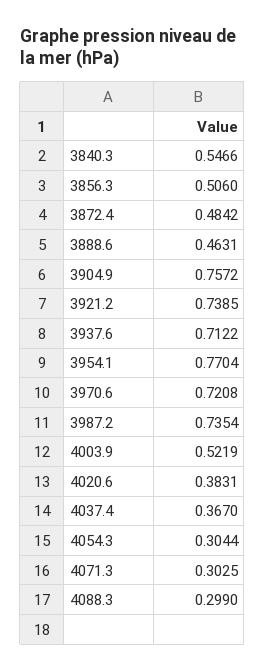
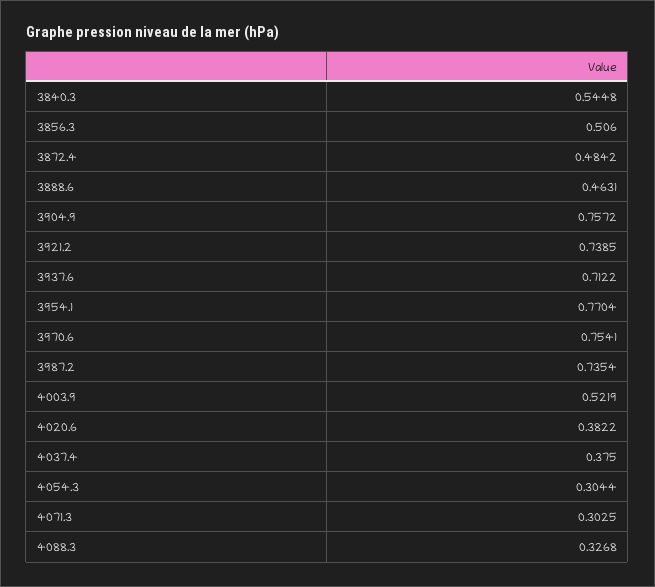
3840.3: 0.5466 -> 0.5448
3970.6: 0.7208 -> 0.7541
4020.6: 0.3831 -> 0.3822
4037.4: 0.367 -> 0.375
4088.3: 0.299 -> 0.3268

